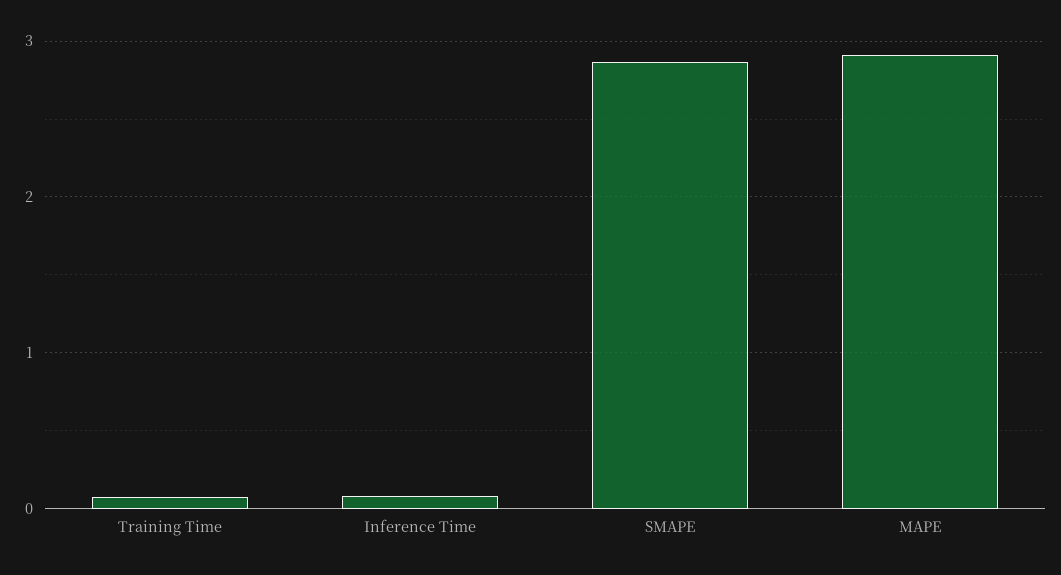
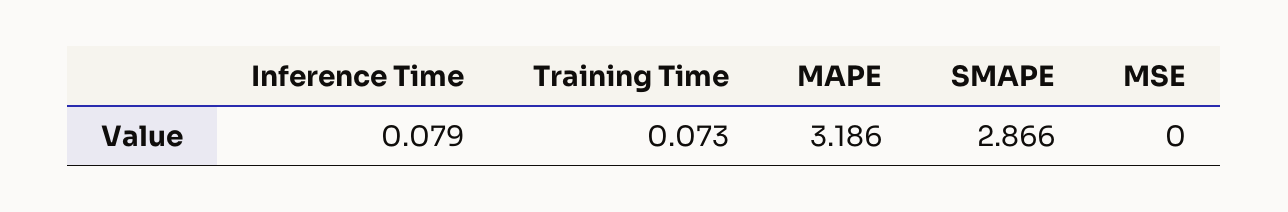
MAPE: 2.9 -> 3.186
MSE: none -> 0

